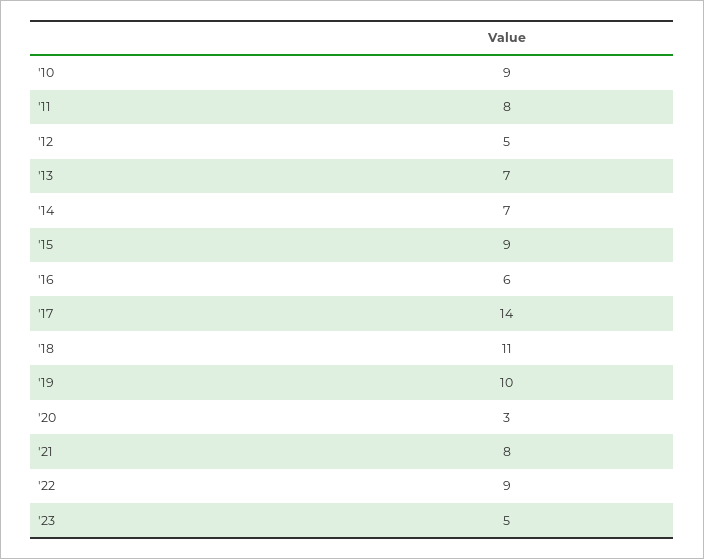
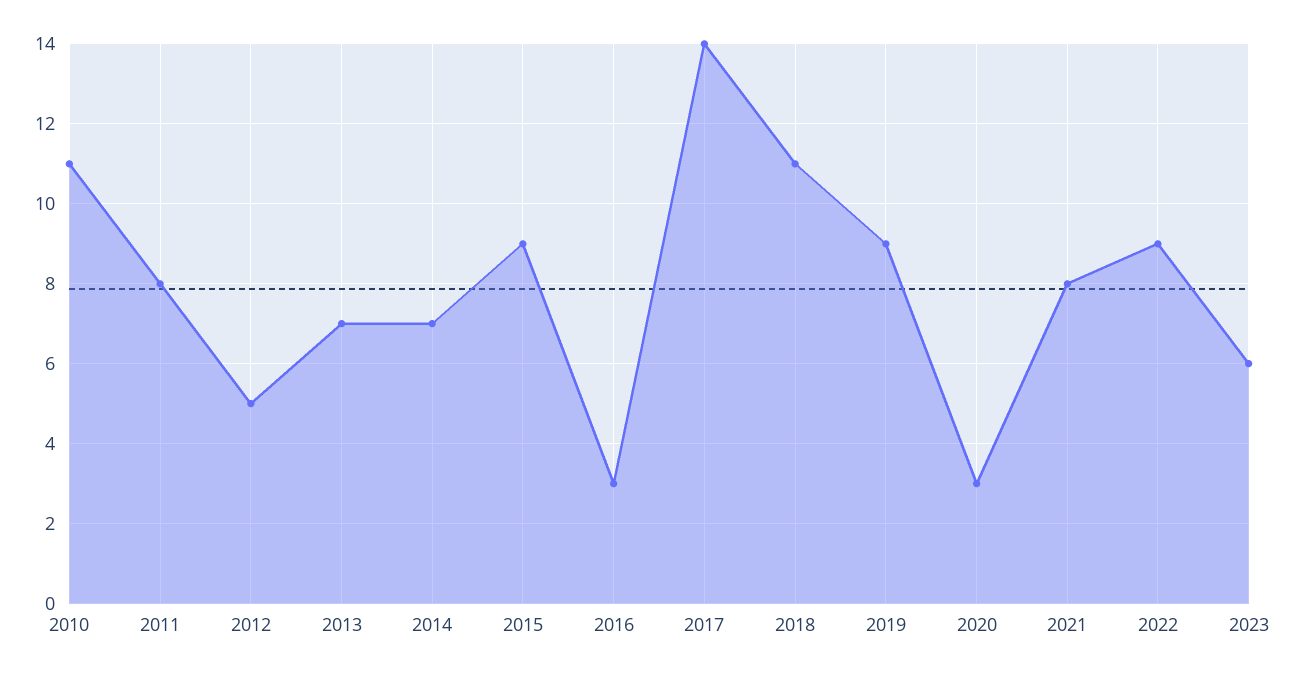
'10: 9 -> 11
'16: 6 -> 3
'19: 10 -> 9
'23: 5 -> 6

